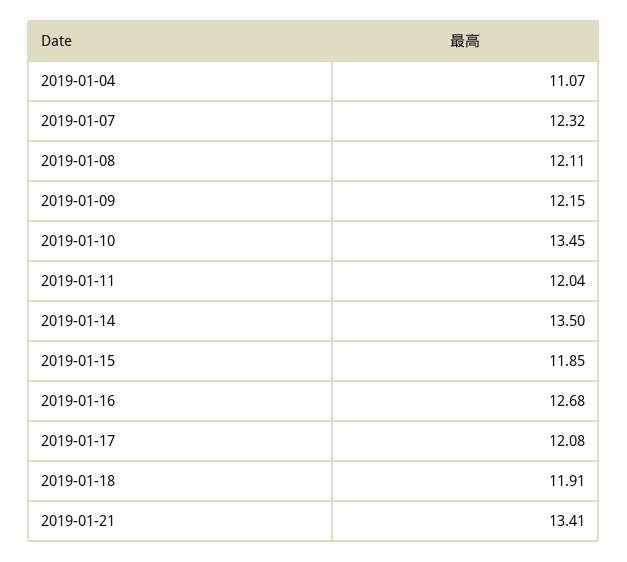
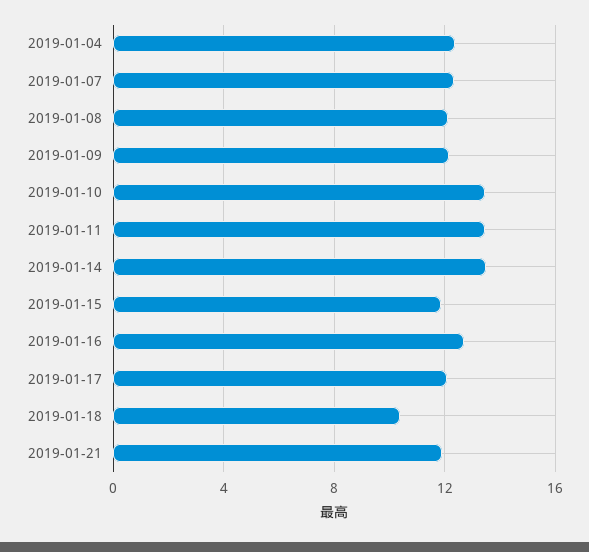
2019-01-04: 11.07 -> 12.5
2019-01-11: 12.04 -> 13.5
2019-01-18: 11.91 -> 10.5
2019-01-21: 13.41 -> 12

